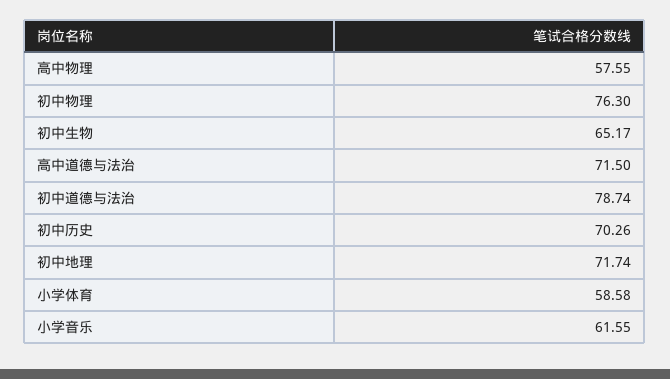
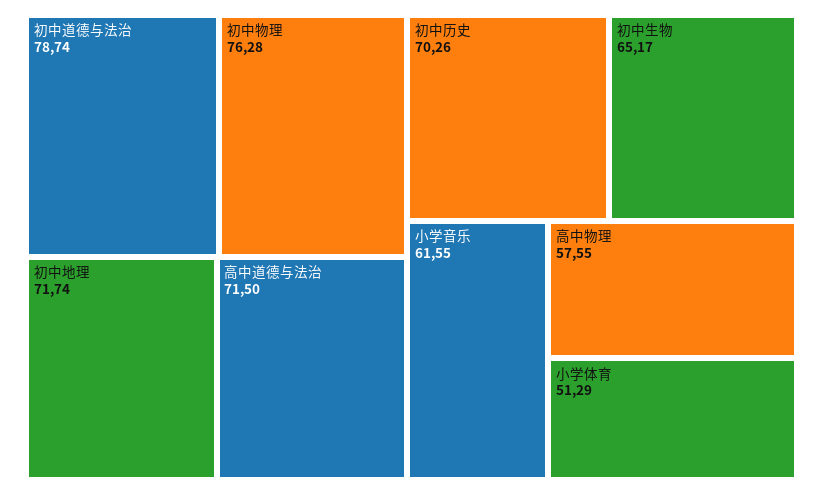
初中物理: 76.3 -> 76.28
小学体育: 58.58 -> 51.29

